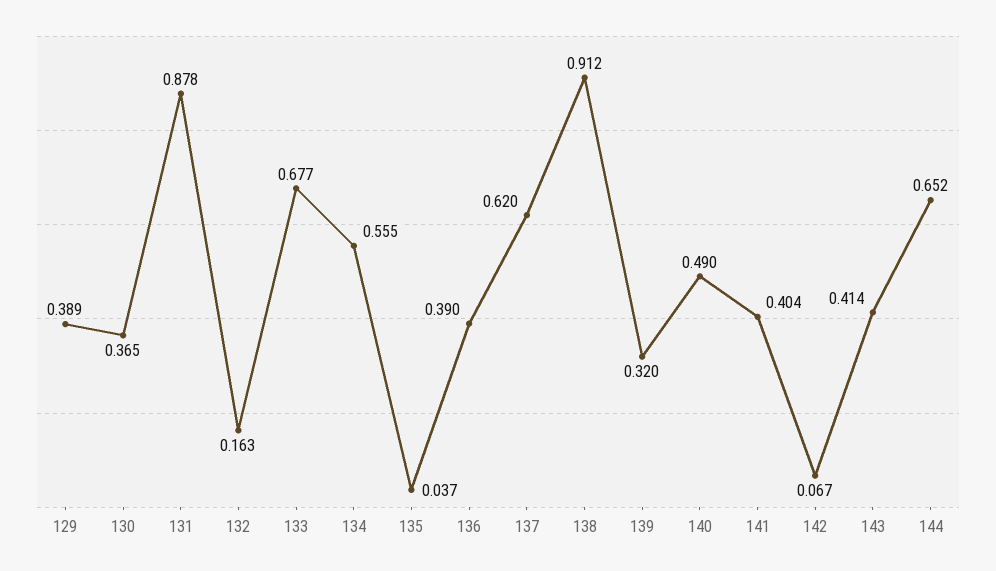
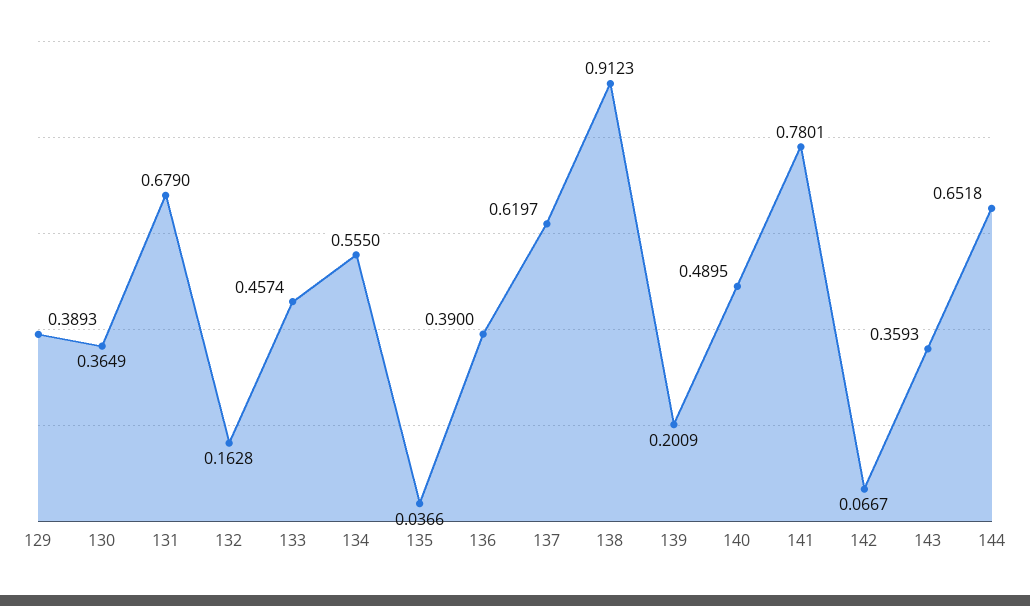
131: 0.878 -> 0.679
133: 0.677 -> 0.4574
139: 0.32 -> 0.2009
141: 0.404 -> 0.7801
143: 0.414 -> 0.3593

